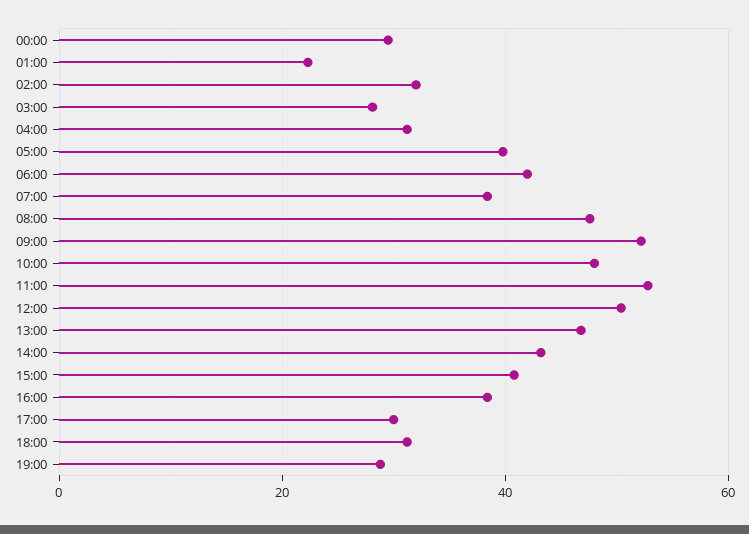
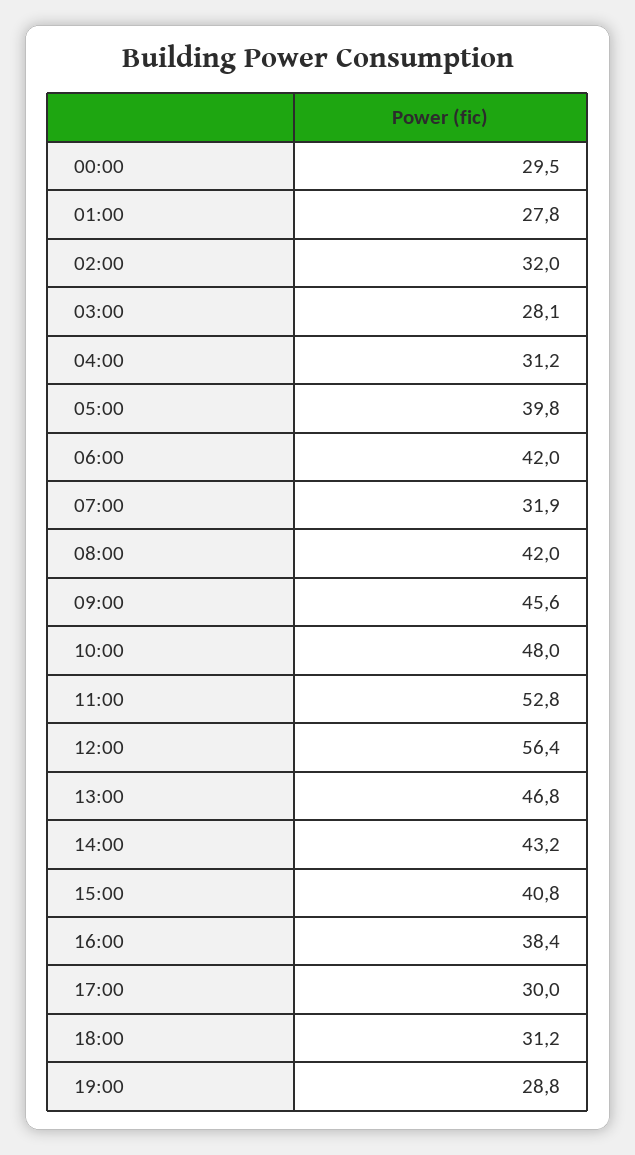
01:00: 22 -> 27.8
07:00: 38 -> 31.9
08:00: 48 -> 42
09:00: 52 -> 45.6
12:00: 50 -> 56.4

